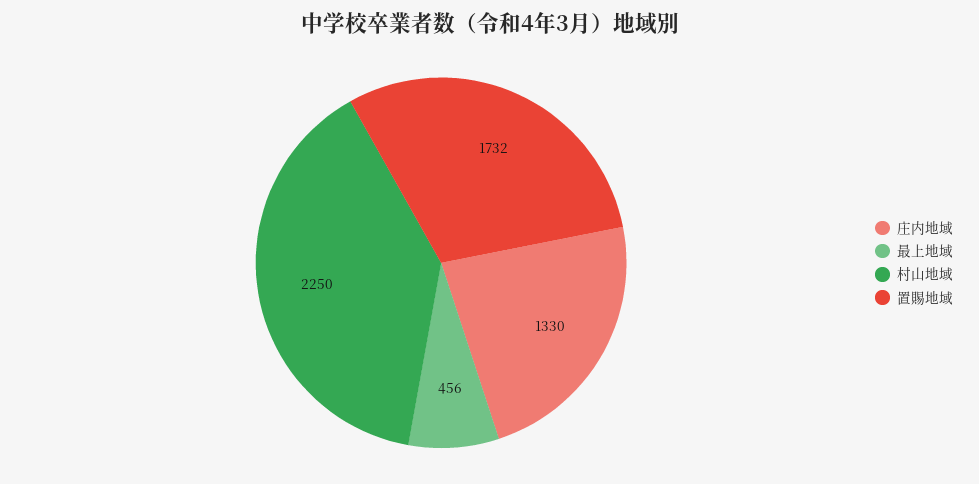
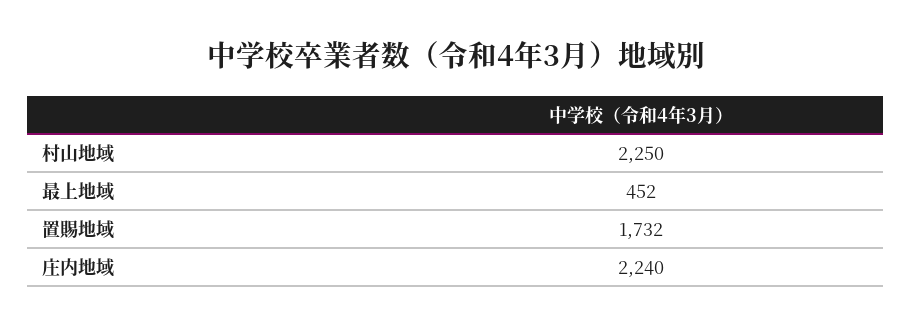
庄内地域: 1330 -> 2240
最上地域: 456 -> 452

